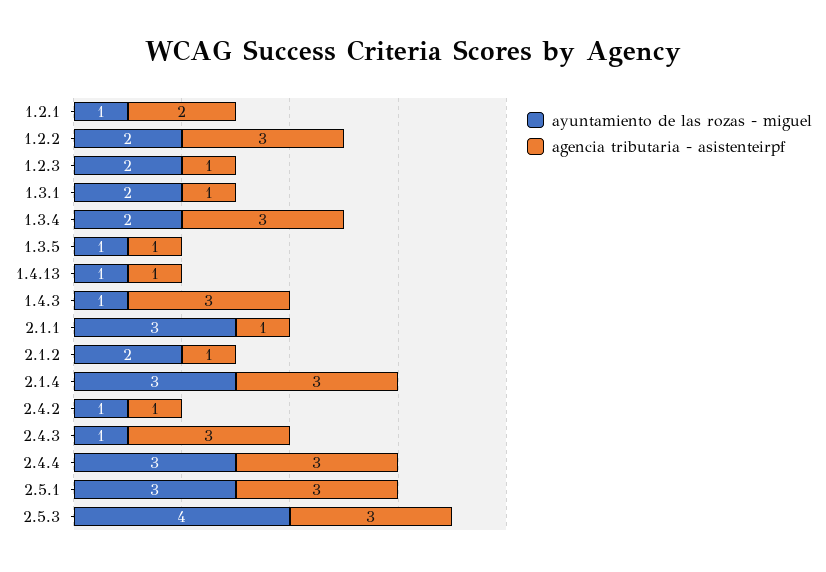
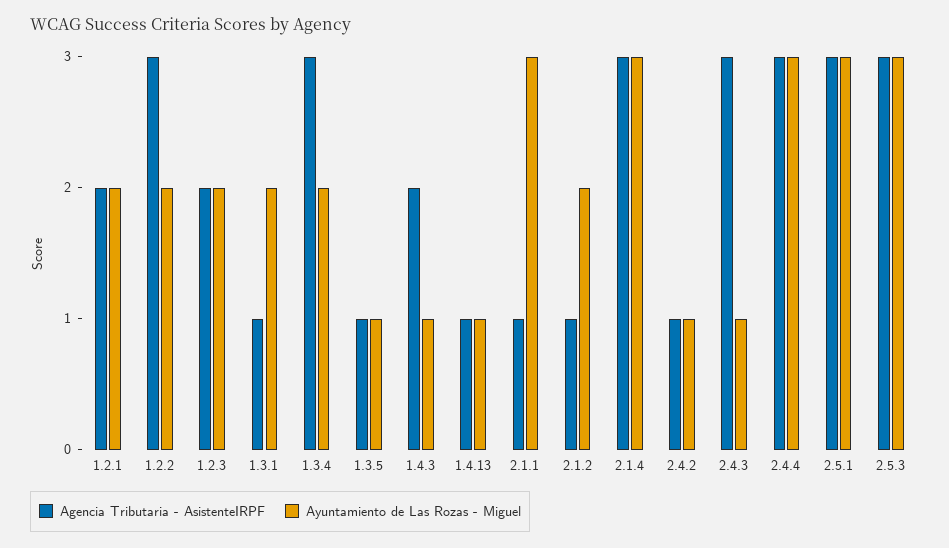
ayuntamiento de las rozas - miguel, 1.2.1: 1 -> 2
agencia tributaria - asistenteirpf, 1.2.3: 1 -> 2
agencia tributaria - asistenteirpf, 1.4.3: 3 -> 2
ayuntamiento de las rozas - miguel, 2.5.3: 4 -> 3

